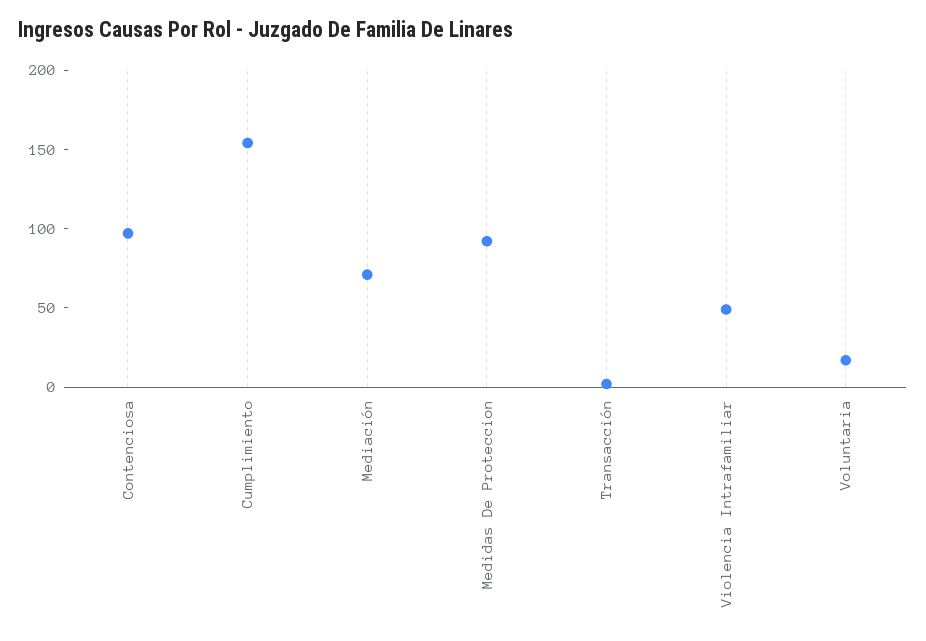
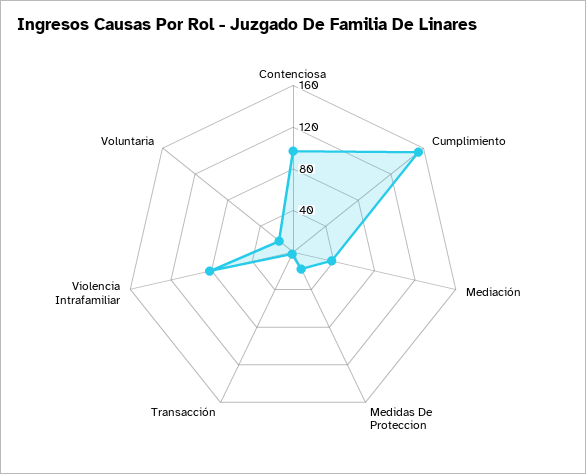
Mediación: 70 -> 40
Medidas De Proteccion: 90 -> 20
Violencia Intrafamiliar: 50 -> 80

